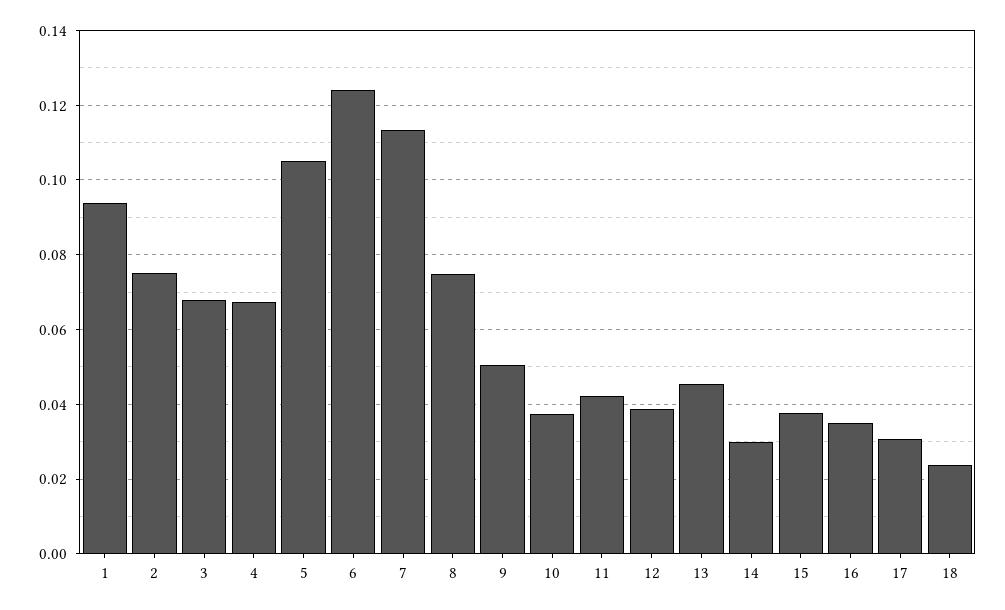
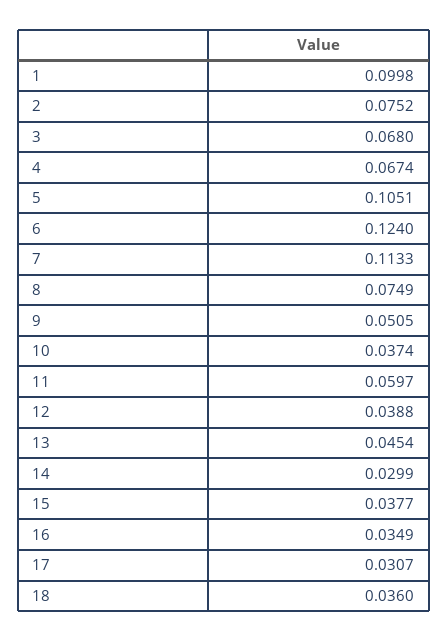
1: 0.094 -> 0.0998
11: 0.042 -> 0.0597
18: 0.024 -> 0.036

